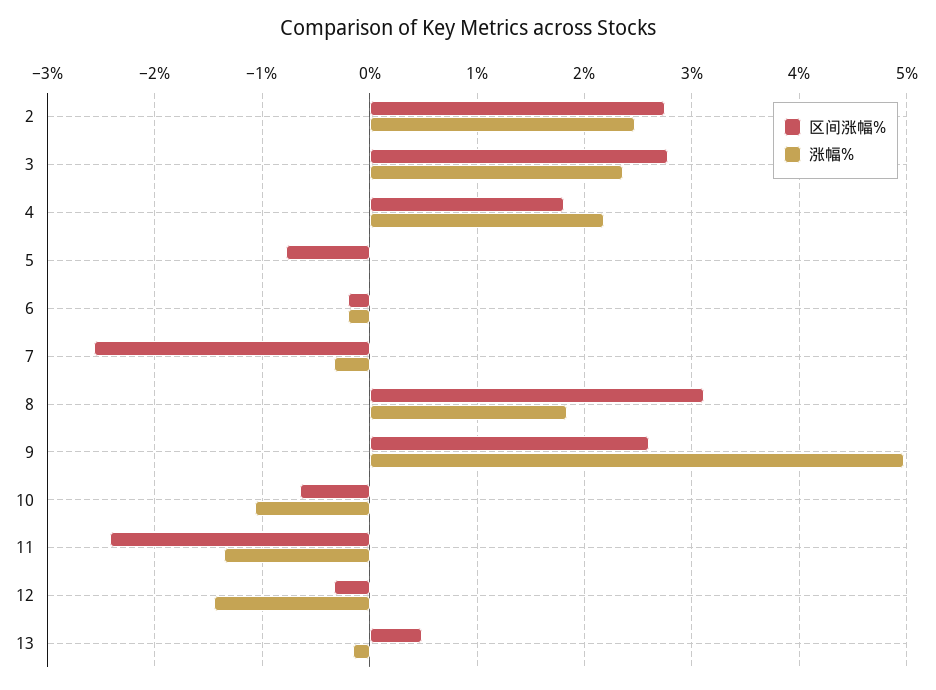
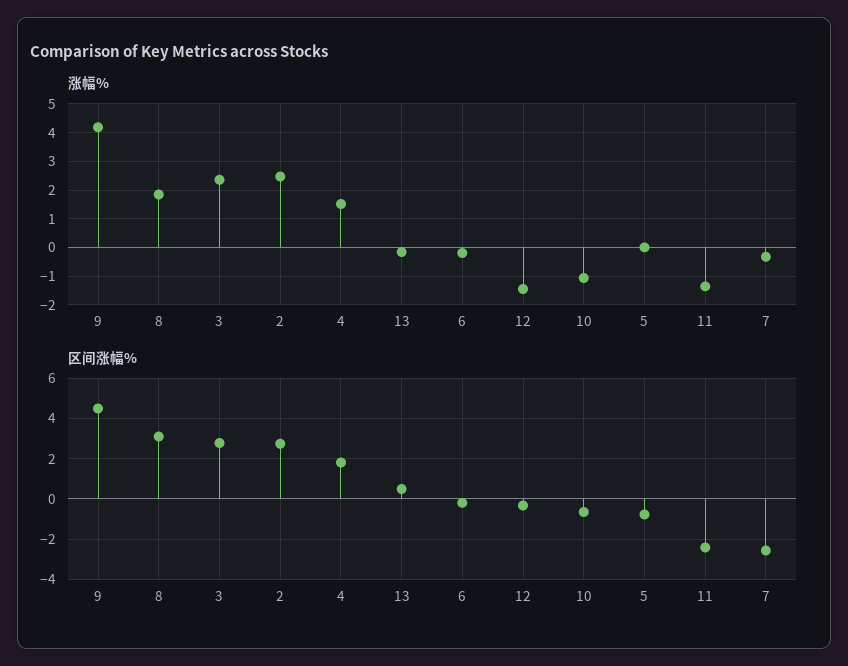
涨幅%, 4: 2.2 -> 1.5
区间涨幅%, 9: 2.6 -> 4.5
涨幅%, 9: 5 -> 4.25

